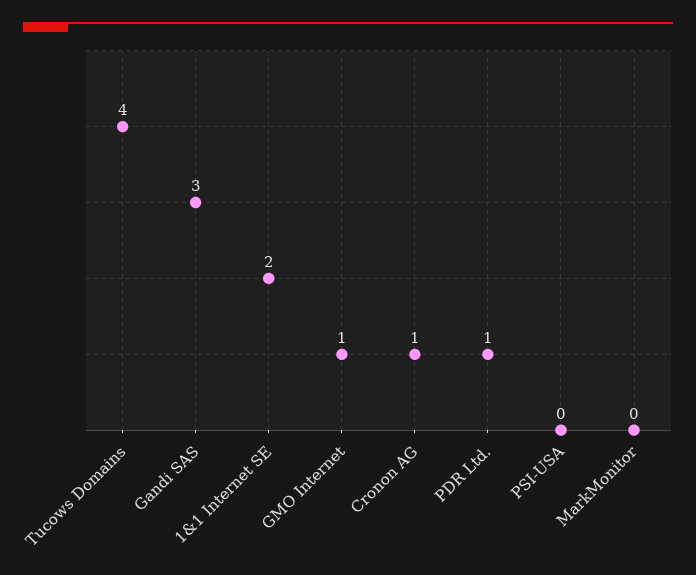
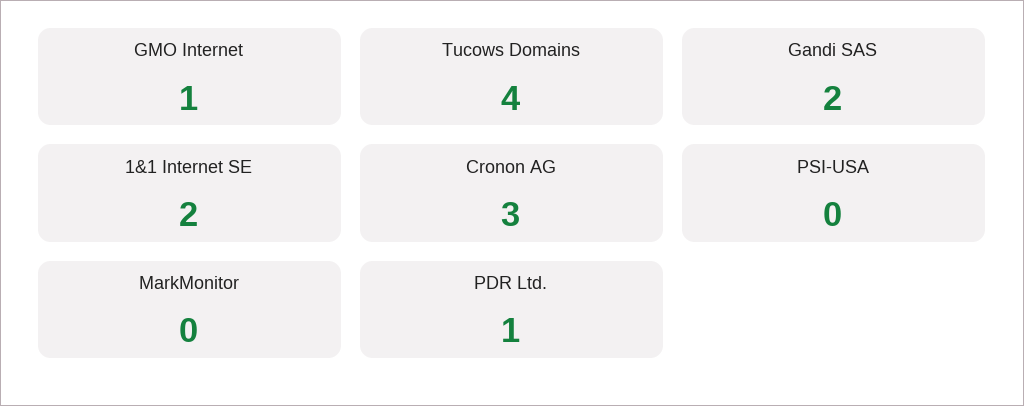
Gandi SAS: 3 -> 2
Cronon AG: 1 -> 3

